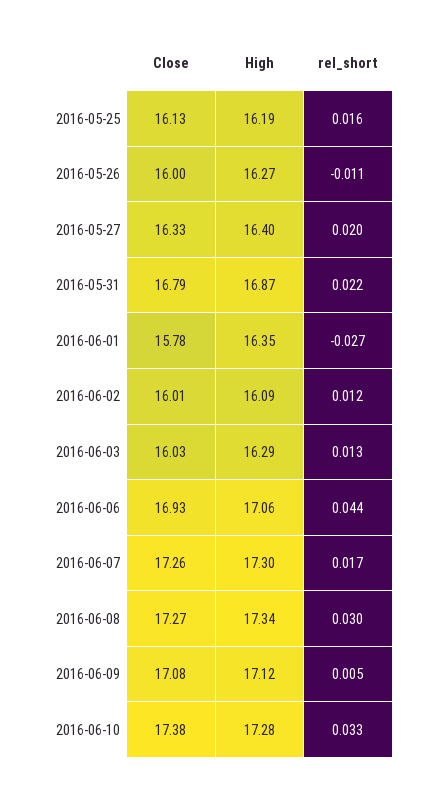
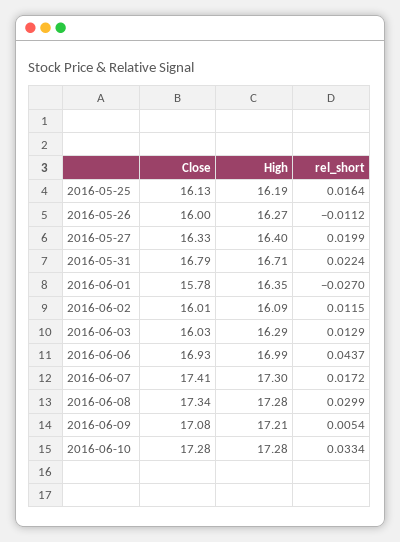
High, 2016-05-31: 16.87 -> 16.71
High, 2016-06-06: 17.06 -> 16.99
Close, 2016-06-07: 17.26 -> 17.41
Close, 2016-06-08: 17.27 -> 17.34
High, 2016-06-08: 17.34 -> 17.28
High, 2016-06-09: 17.12 -> 17.21
Close, 2016-06-10: 17.38 -> 17.28

